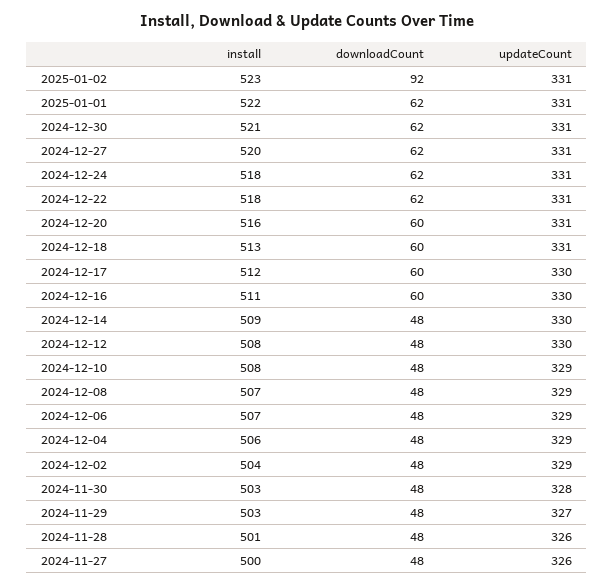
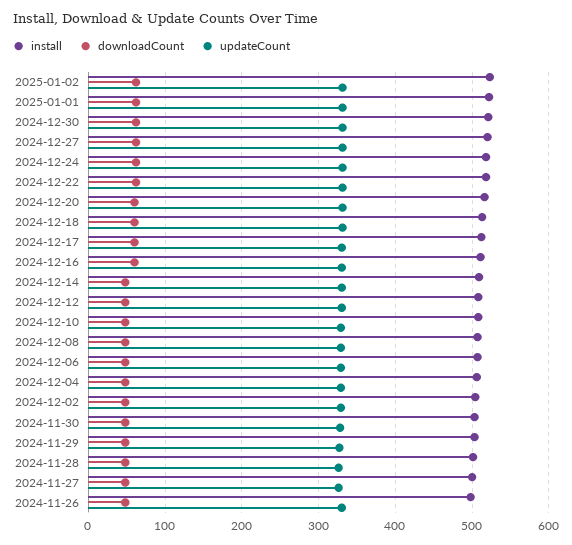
downloadCount, 2025-01-02: 92 -> 60
install, 2024-11-26: none -> 500
downloadCount, 2024-11-26: none -> 50
updateCount, 2024-11-26: none -> 330

